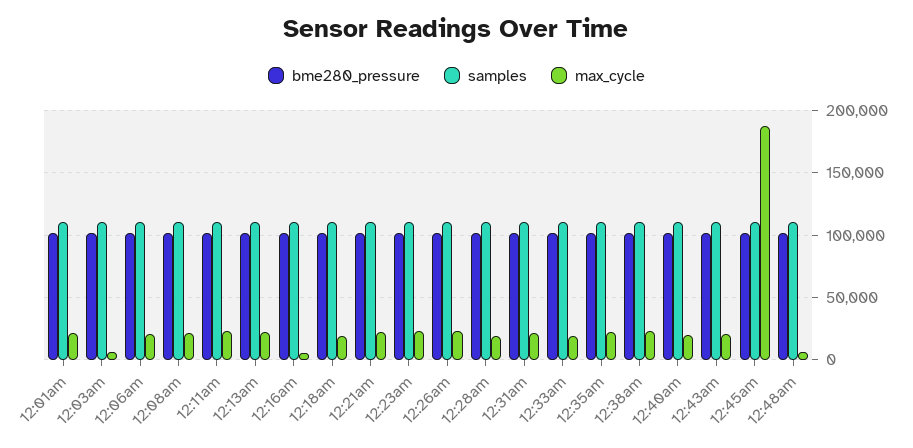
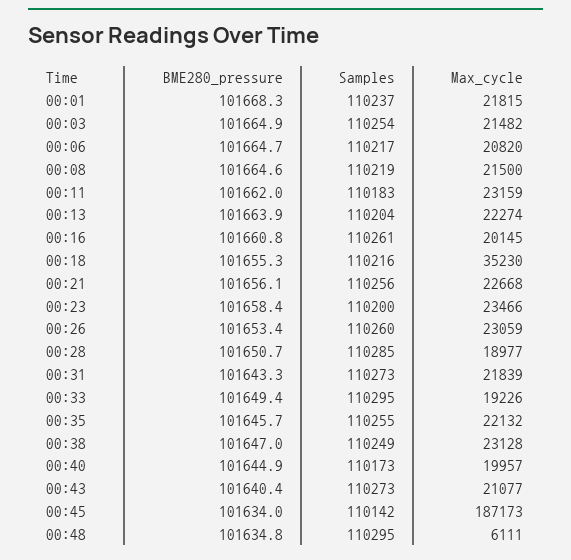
max_cycle, 12:03am: 5000 -> 21482
max_cycle, 12:16am: 5000 -> 20145
max_cycle, 12:18am: 20000 -> 35230

